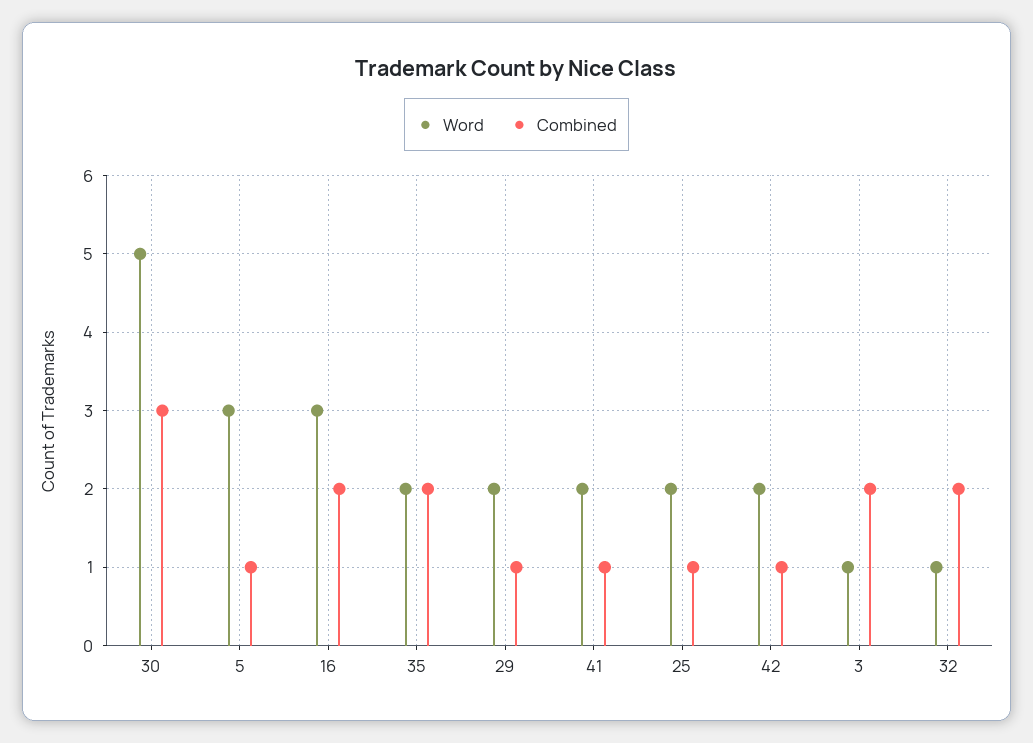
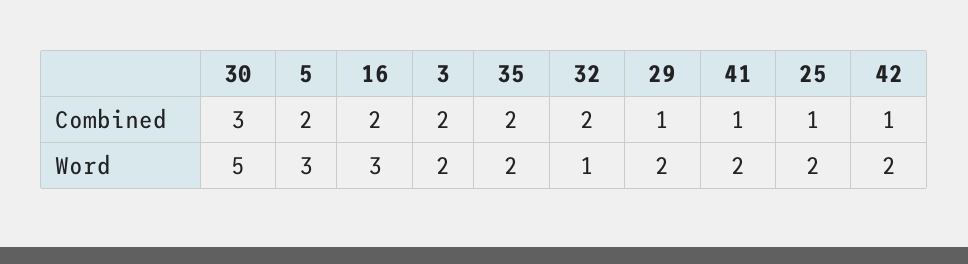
Combined, 5: 1 -> 2
Word, 3: 1 -> 2

